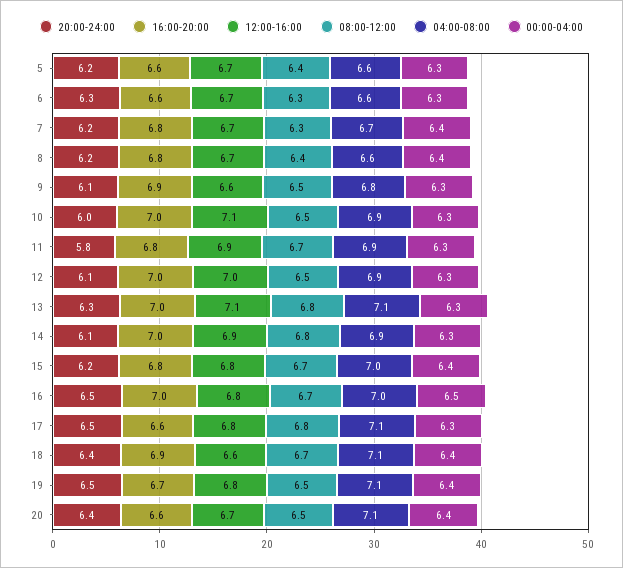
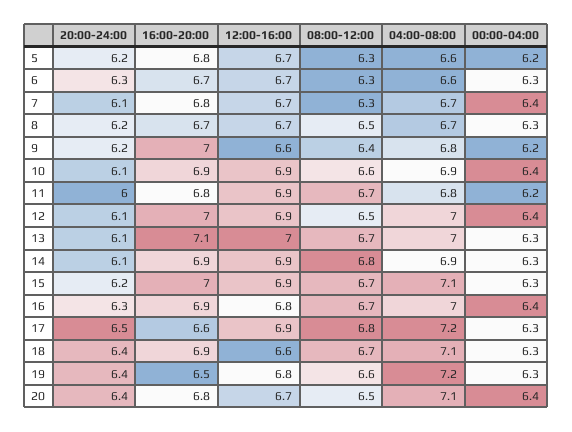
16:00-20:00, 5: 6.6 -> 6.8
08:00-12:00, 5: 6.4 -> 6.3
00:00-04:00, 5: 6.3 -> 6.2
16:00-20:00, 6: 6.6 -> 6.7
20:00-24:00, 7: 6.2 -> 6.1
16:00-20:00, 8: 6.8 -> 6.7
08:00-12:00, 8: 6.4 -> 6.5
04:00-08:00, 8: 6.6 -> 6.7
00:00-04:00, 8: 6.4 -> 6.3
20:00-24:00, 9: 6.1 -> 6.2
16:00-20:00, 9: 6.9 -> 7
08:00-12:00, 9: 6.5 -> 6.4
00:00-04:00, 9: 6.3 -> 6.2
20:00-24:00, 10: 6 -> 6.1
16:00-20:00, 10: 7 -> 6.9
12:00-16:00, 10: 7.1 -> 6.9
08:00-12:00, 10: 6.5 -> 6.6
00:00-04:00, 10: 6.3 -> 6.4
20:00-24:00, 11: 5.8 -> 6
04:00-08:00, 11: 6.9 -> 6.8
00:00-04:00, 11: 6.3 -> 6.2
12:00-16:00, 12: 7 -> 6.9
04:00-08:00, 12: 6.9 -> 7
00:00-04:00, 12: 6.3 -> 6.4
20:00-24:00, 13: 6.3 -> 6.1
16:00-20:00, 13: 7 -> 7.1
12:00-16:00, 13: 7.1 -> 7
08:00-12:00, 13: 6.8 -> 6.7
04:00-08:00, 13: 7.1 -> 7
16:00-20:00, 14: 7 -> 6.9
16:00-20:00, 15: 6.8 -> 7
12:00-16:00, 15: 6.8 -> 6.9
04:00-08:00, 15: 7 -> 7.1
00:00-04:00, 15: 6.4 -> 6.3
20:00-24:00, 16: 6.5 -> 6.3
16:00-20:00, 16: 7 -> 6.9
00:00-04:00, 16: 6.5 -> 6.4
12:00-16:00, 17: 6.8 -> 6.9
04:00-08:00, 17: 7.1 -> 7.2
00:00-04:00, 18: 6.4 -> 6.3
20:00-24:00, 19: 6.5 -> 6.4
16:00-20:00, 19: 6.7 -> 6.5
08:00-12:00, 19: 6.5 -> 6.6
04:00-08:00, 19: 7.1 -> 7.2
00:00-04:00, 19: 6.4 -> 6.3
16:00-20:00, 20: 6.6 -> 6.8

